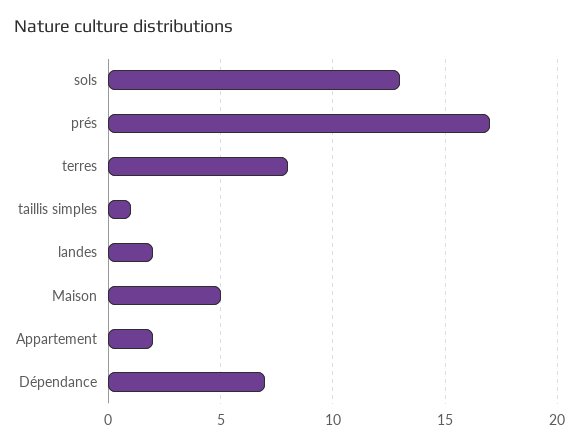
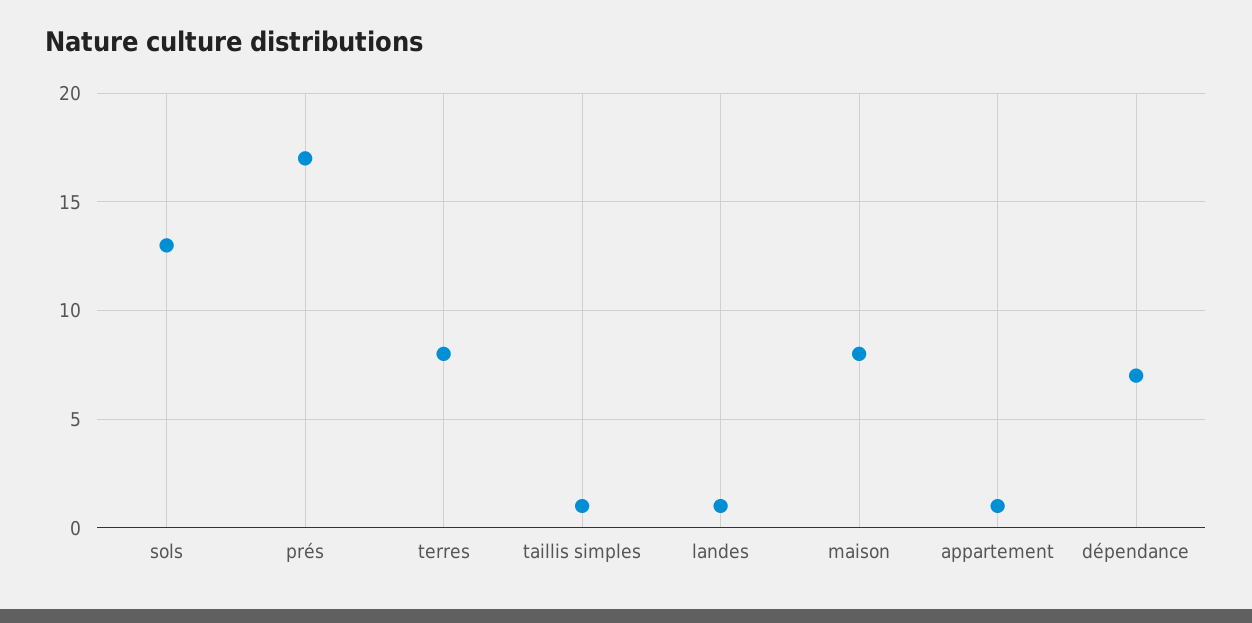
landes: 2 -> 1
Maison: 5 -> 8
Appartement: 2 -> 1

